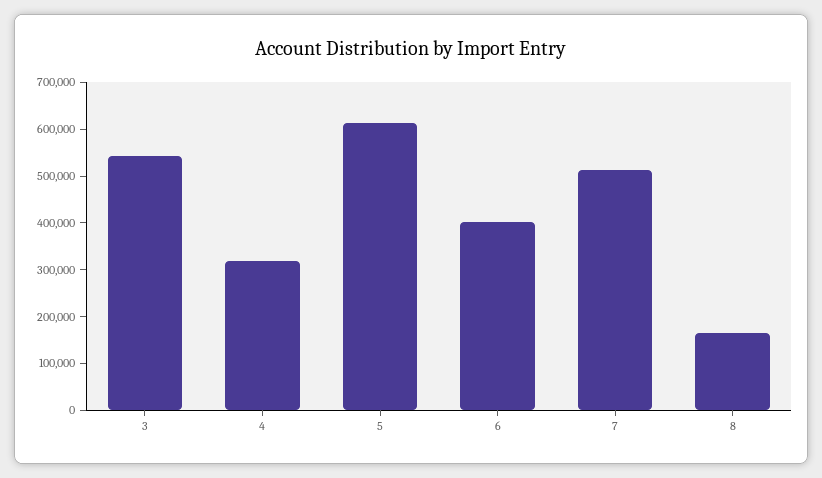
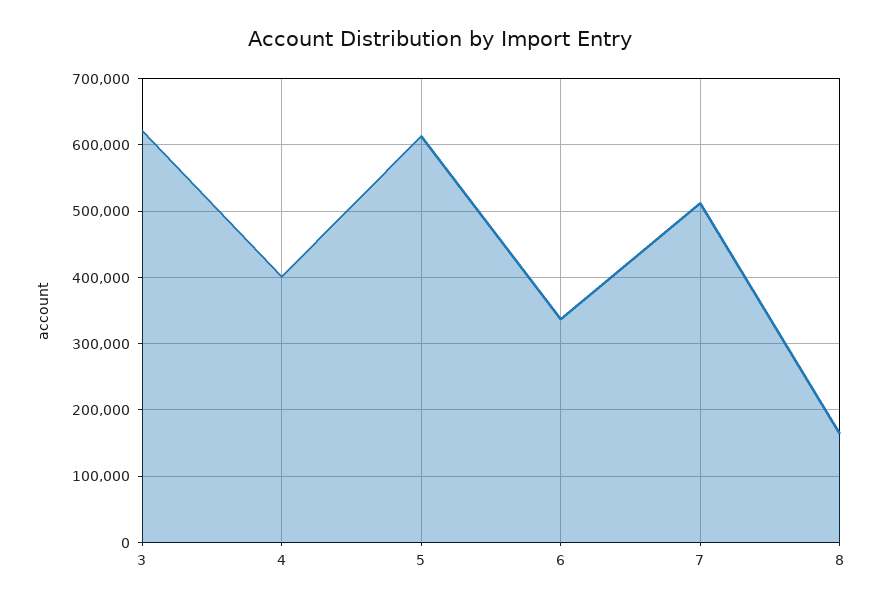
3: 540000 -> 620000
4: 320000 -> 400000
6: 400000 -> 340000

